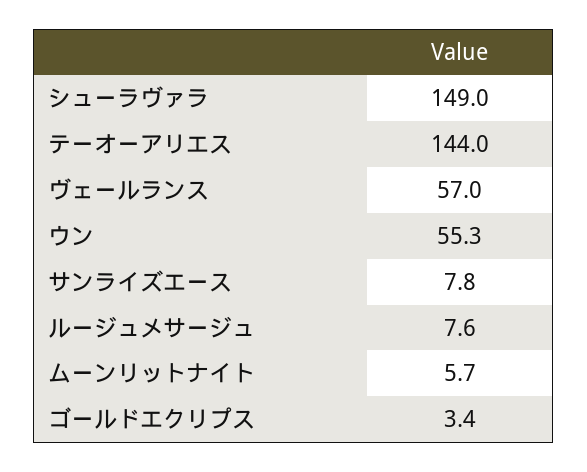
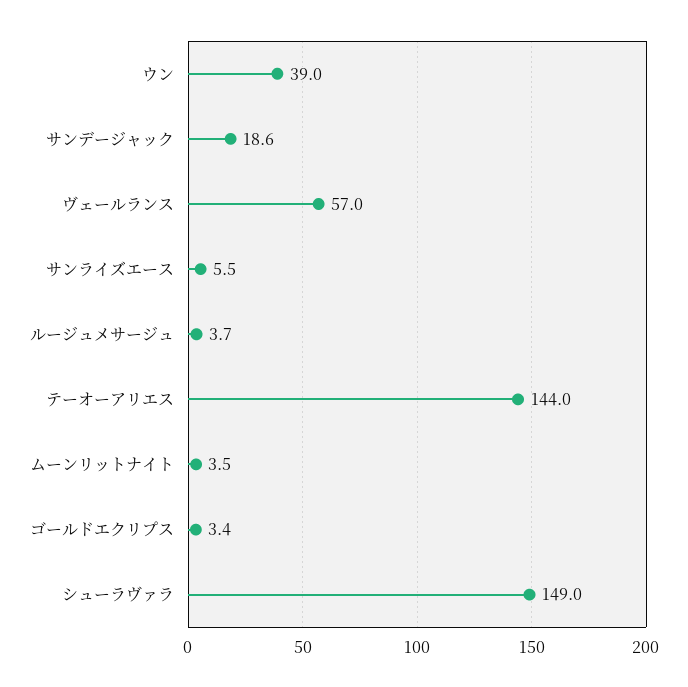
ウン: 55.3 -> 39
サンライズエース: 7.8 -> 5.5
ルージュメサージュ: 7.6 -> 3.7
ムーンリットナイト: 5.7 -> 3.5
サンデージャック: none -> 18.6

